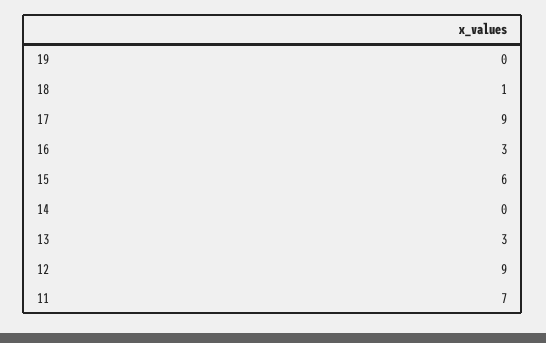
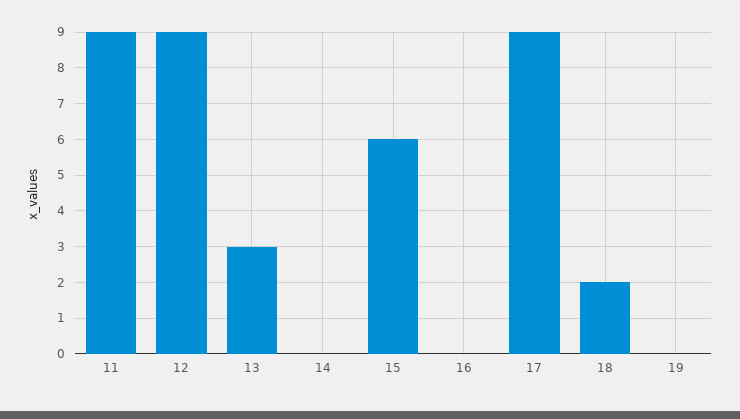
18: 1 -> 2
16: 3 -> 0
11: 7 -> 9

